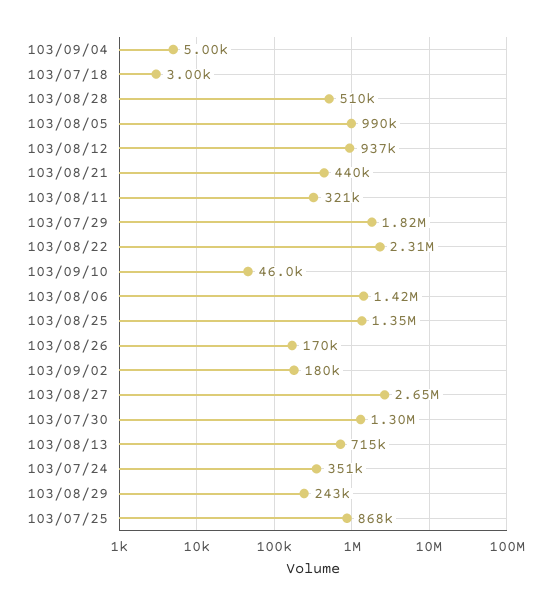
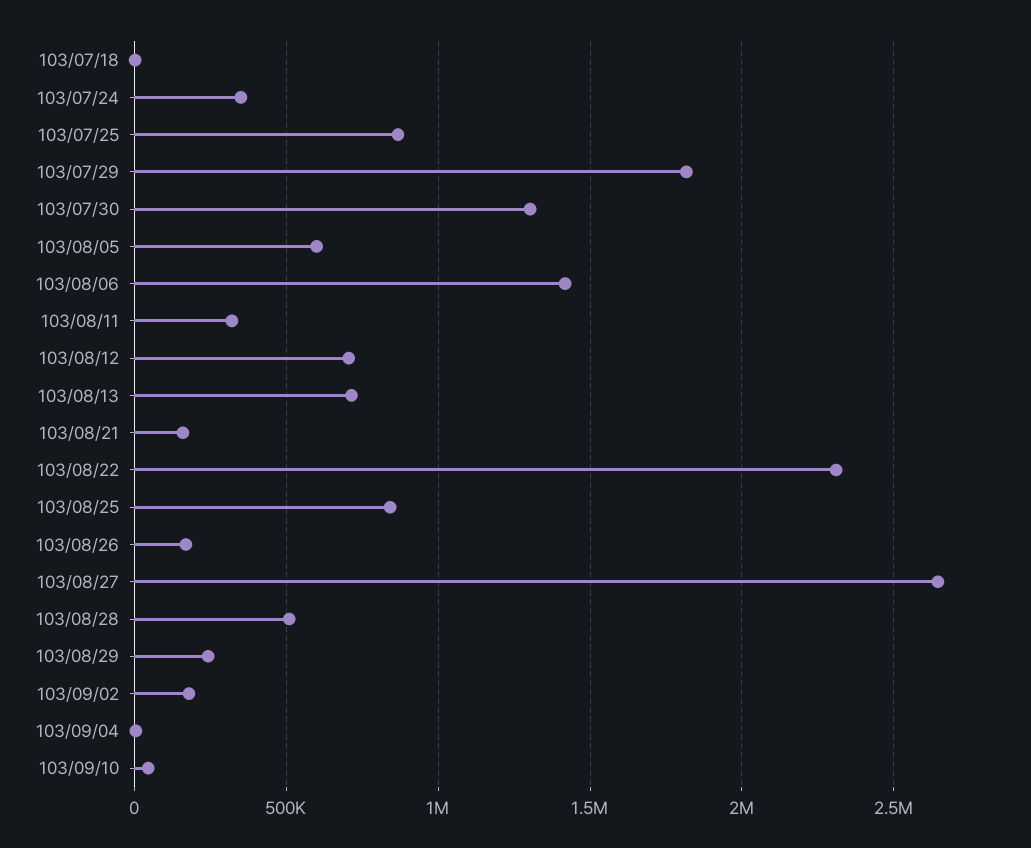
103/08/05: 990000 -> 600000
103/08/12: 937000 -> 700000
103/08/21: 440000 -> 150000
103/08/25: 1350000 -> 850000

